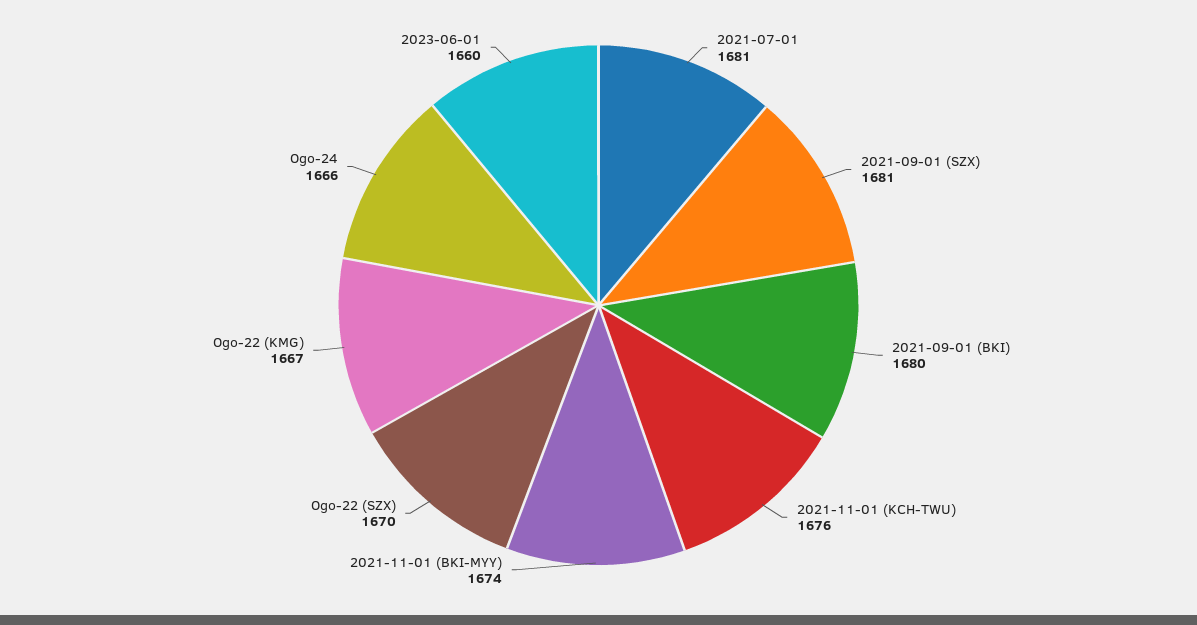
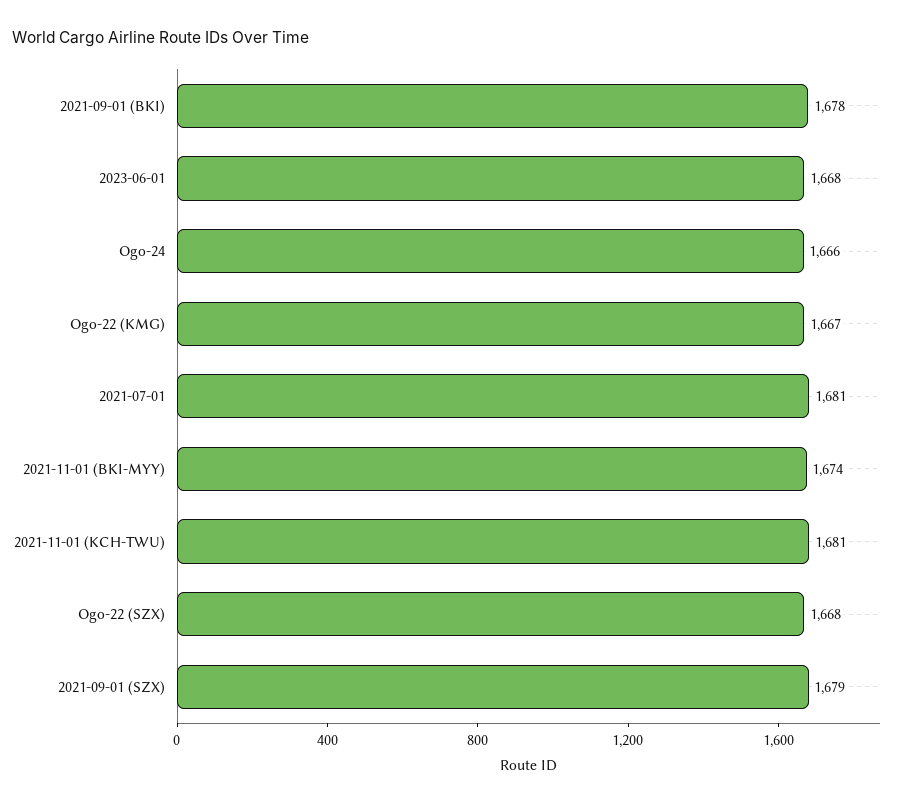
2021-09-01 (SZX): 1681 -> 1679
2021-09-01 (BKI): 1680 -> 1678
2021-11-01 (KCH-TWU): 1676 -> 1681
Ogo-22 (SZX): 1670 -> 1668
2023-06-01: 1660 -> 1668

